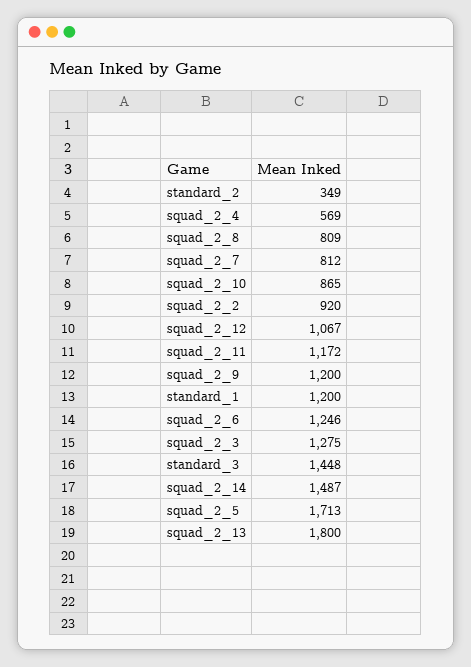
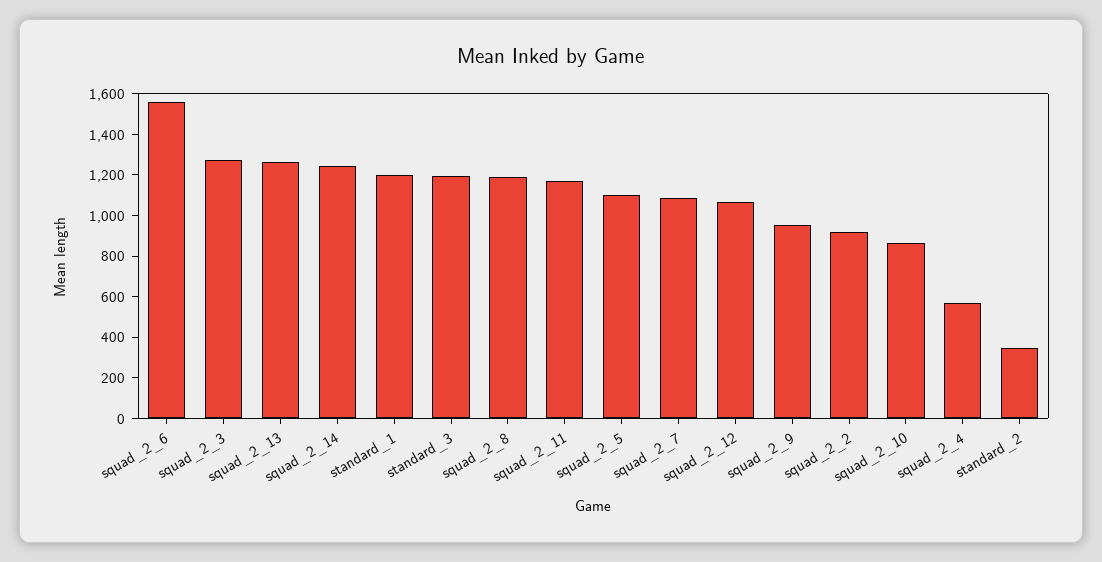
squad_2_8: 809 -> 1200
squad_2_7: 812 -> 1100
squad_2_9: 1200 -> 950
squad_2_6: 1246 -> 1550
standard_3: 1448 -> 1200
squad_2_14: 1487 -> 1250
squad_2_5: 1713 -> 1100
squad_2_13: 1800 -> 1250

